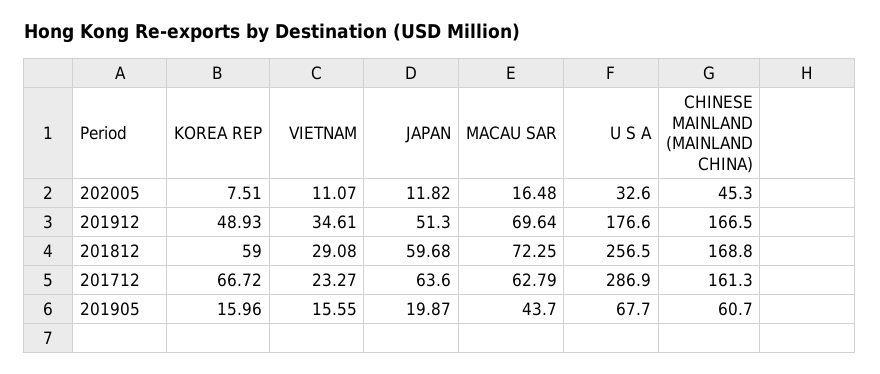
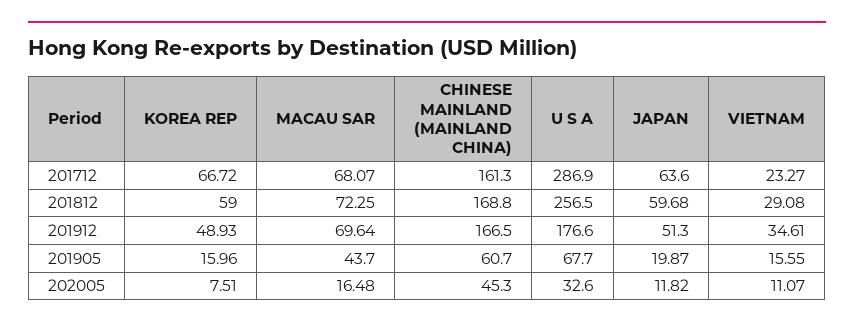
MACAU SAR, 201712: 62.79 -> 68.07

